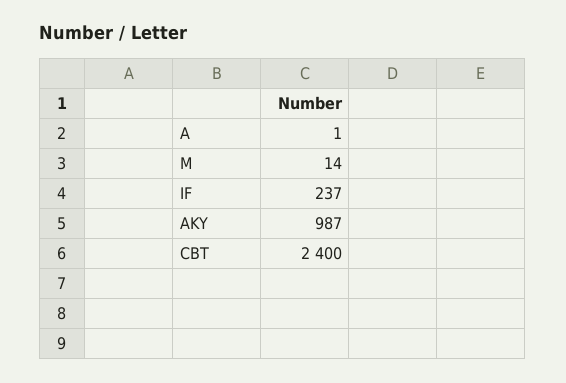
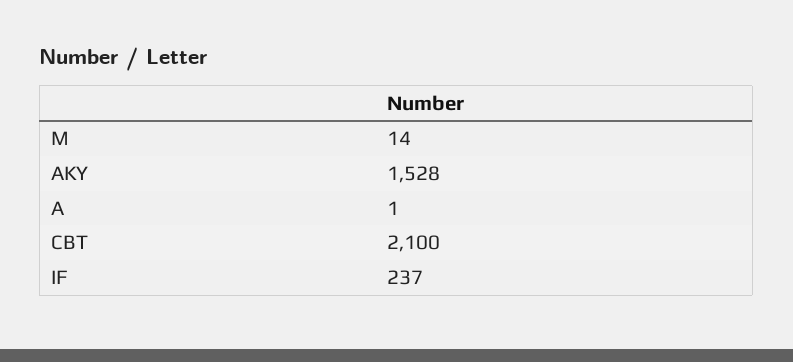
AKY: 987 -> 1528
CBT: 2400 -> 2100

